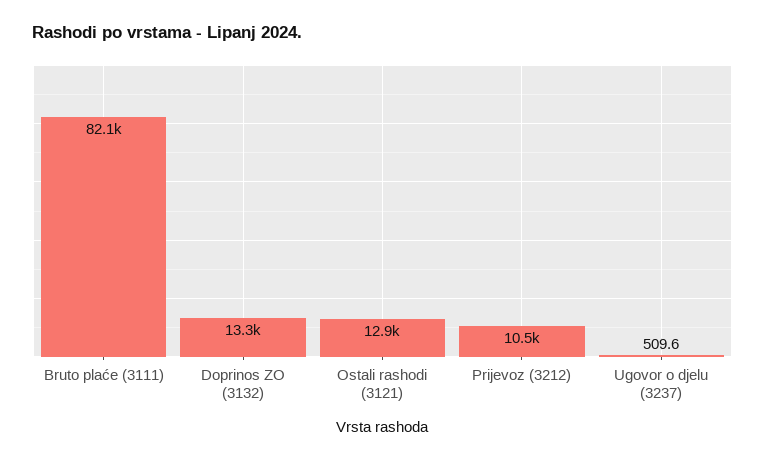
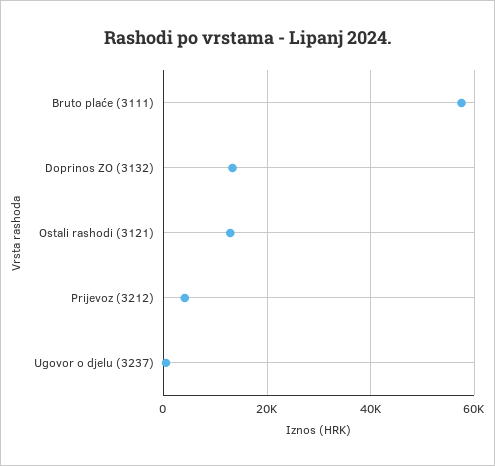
Bruto plaće (3111): 82100 -> 58000
Prijevoz (3212): 10500 -> 4000

